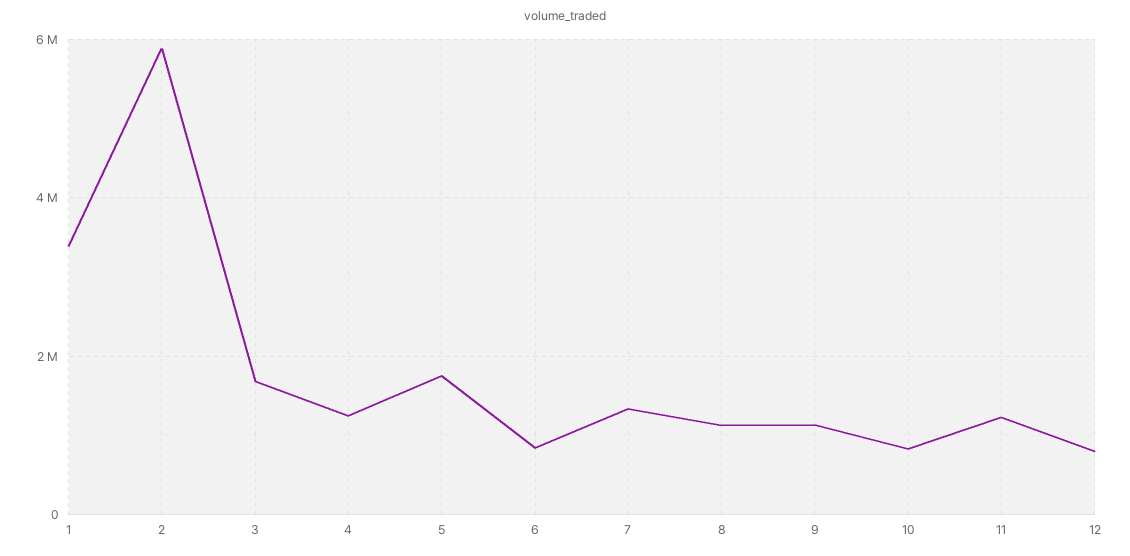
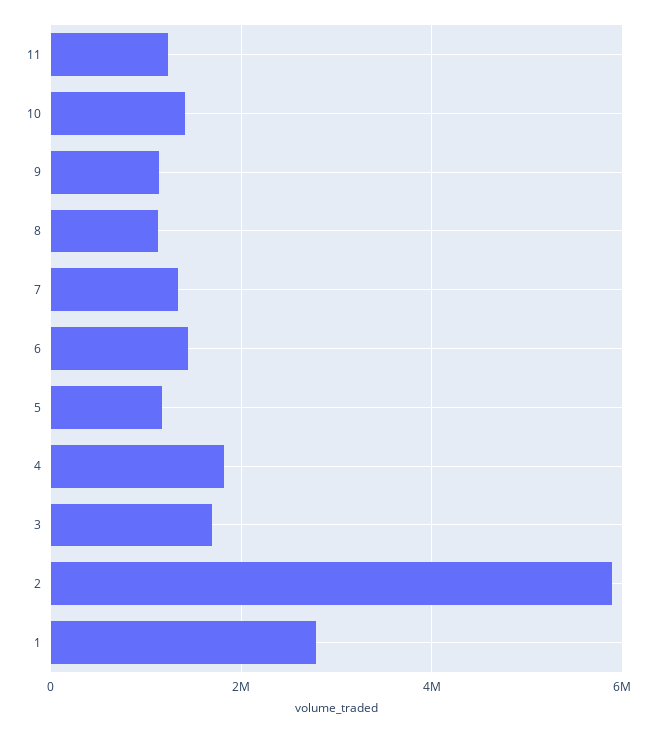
1: 3400000 -> 2800000
4: 1200000 -> 1800000
5: 1800000 -> 1200000
6: 800000 -> 1400000
10: 800000 -> 1400000
12: 800000 -> none

